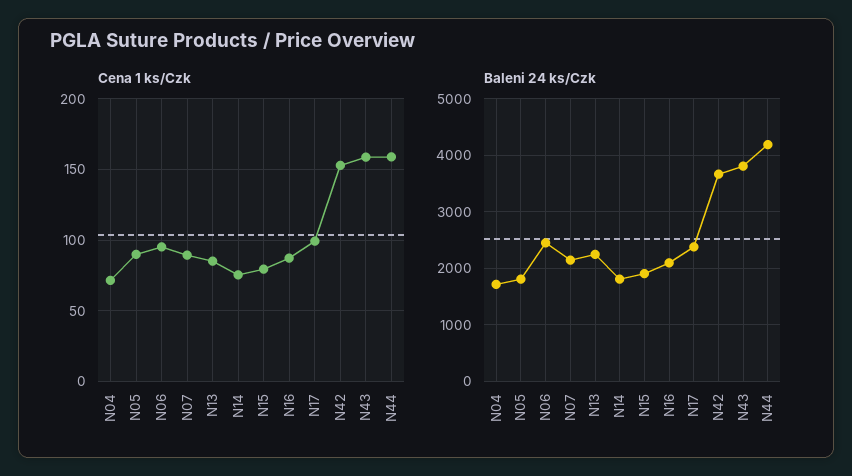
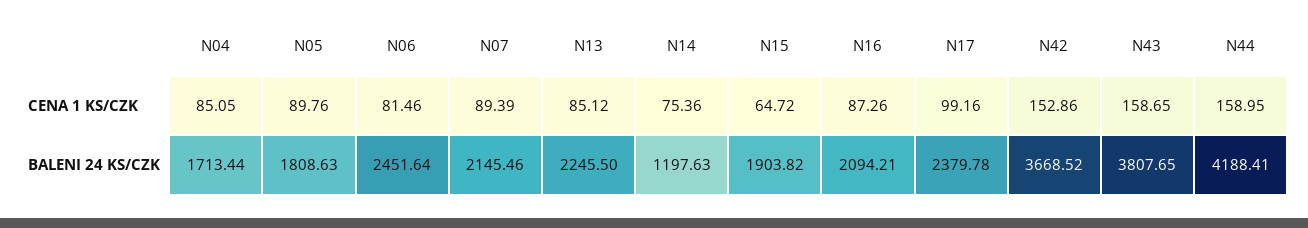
Cena 1 ks/Czk, N04: 70 -> 85.05
Cena 1 ks/Czk, N06: 95 -> 81.46
Cena 1 ks/Czk, N15: 80 -> 64.72
Baleni 24 ks/Czk, N14: 1800 -> 1197.63

